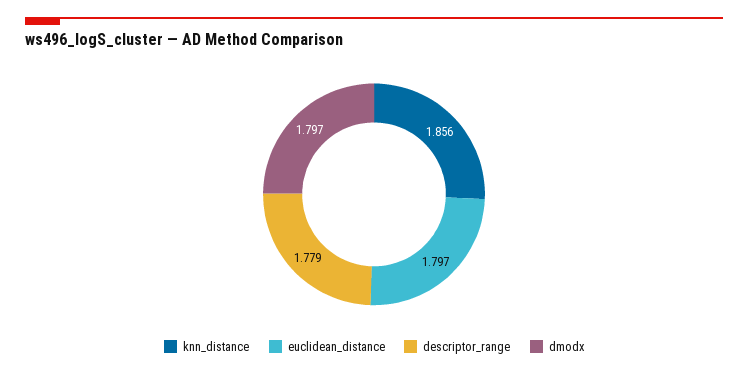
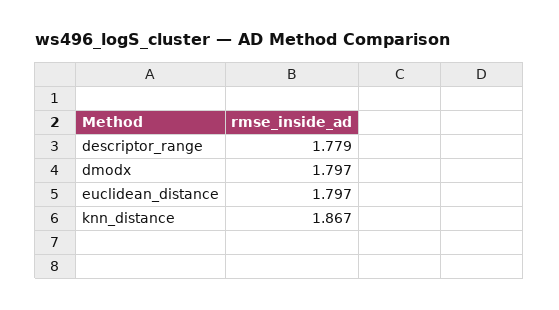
knn_distance: 1.856 -> 1.867

